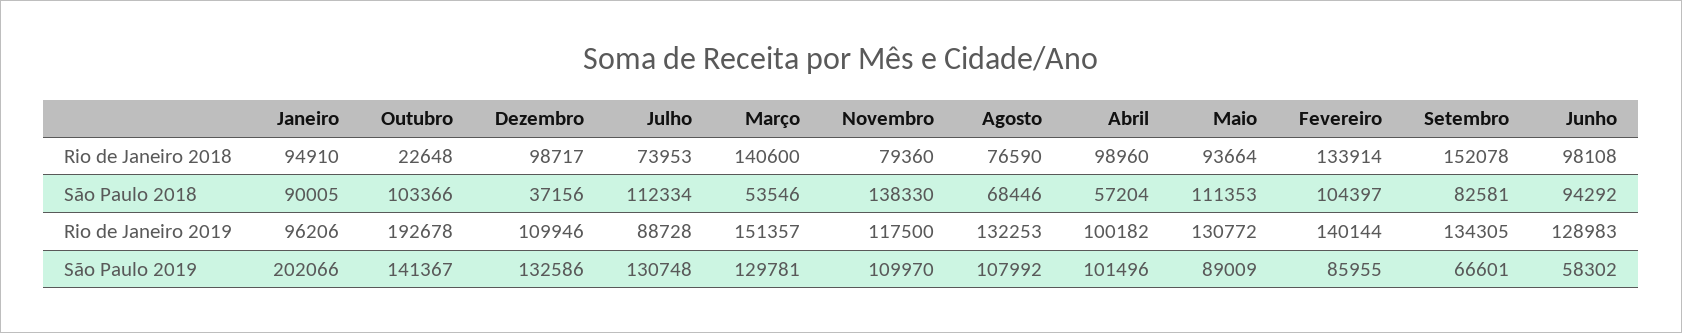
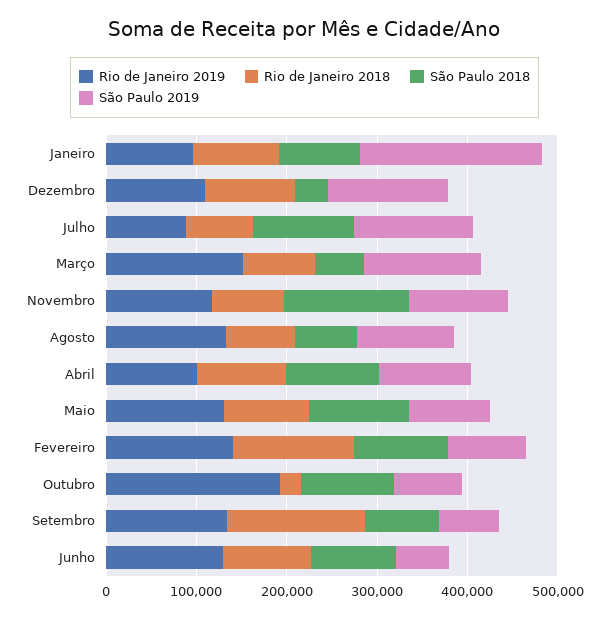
Rio de Janeiro 2018, Março: 140600 -> 80000
São Paulo 2018, Abril: 57204 -> 100000
São Paulo 2019, Outubro: 141367 -> 80000

